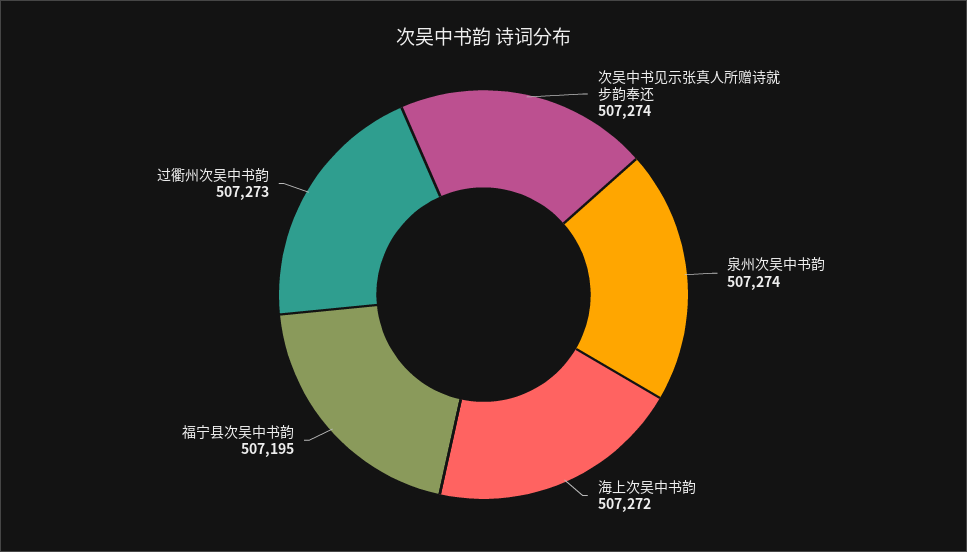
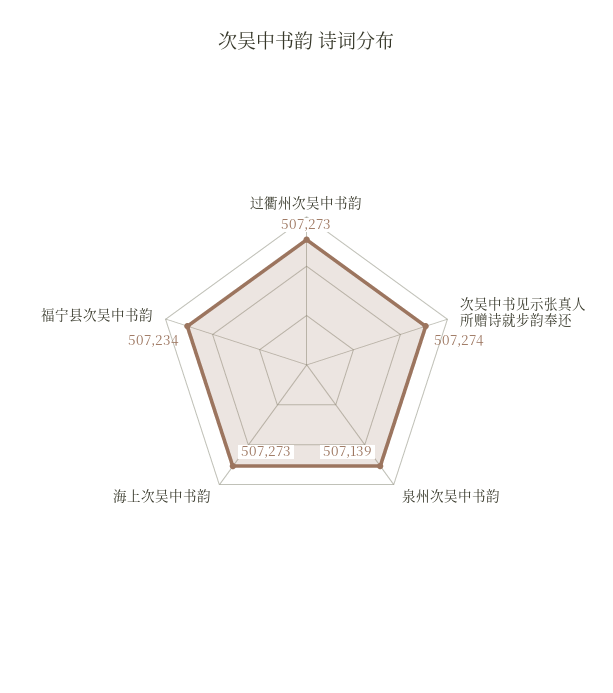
泉州次吴中书韵: 507274 -> 507139
海上次吴中书韵: 507272 -> 507273
福宁县次吴中书韵: 507195 -> 507234

